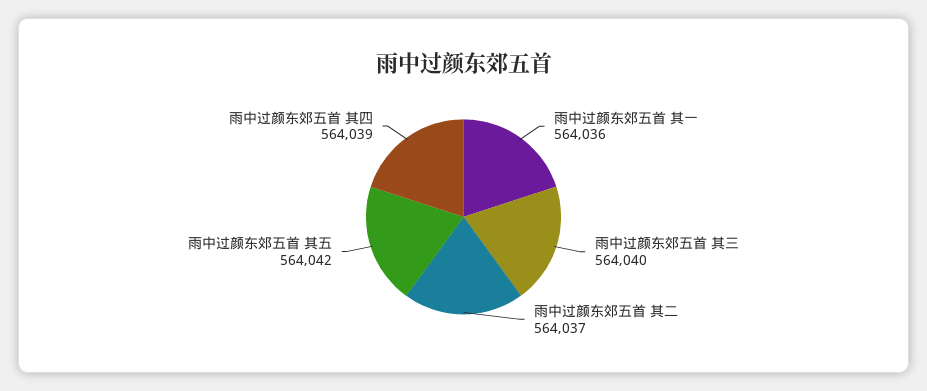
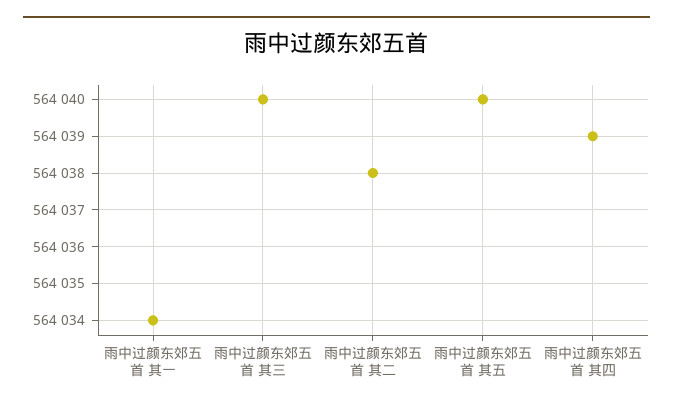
雨中过颜东郊五首 其一: 564036 -> 564034
雨中过颜东郊五首 其二: 564037 -> 564038
雨中过颜东郊五首 其五: 564042 -> 564040

